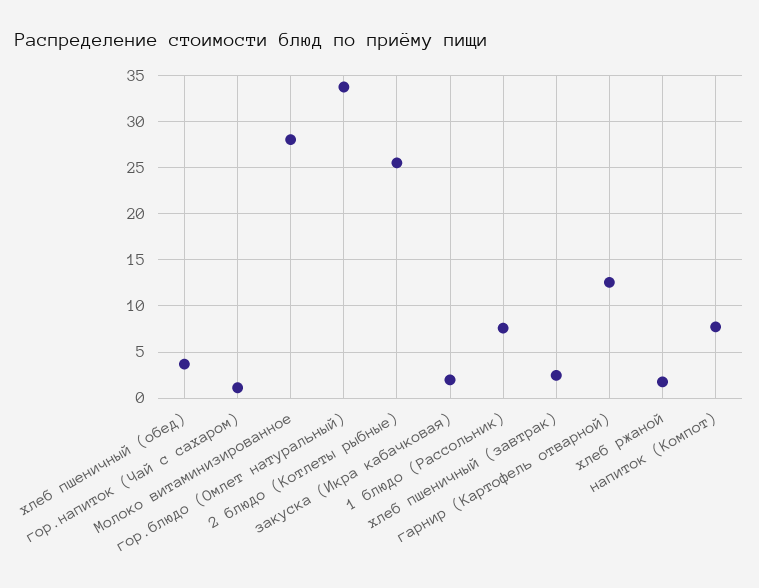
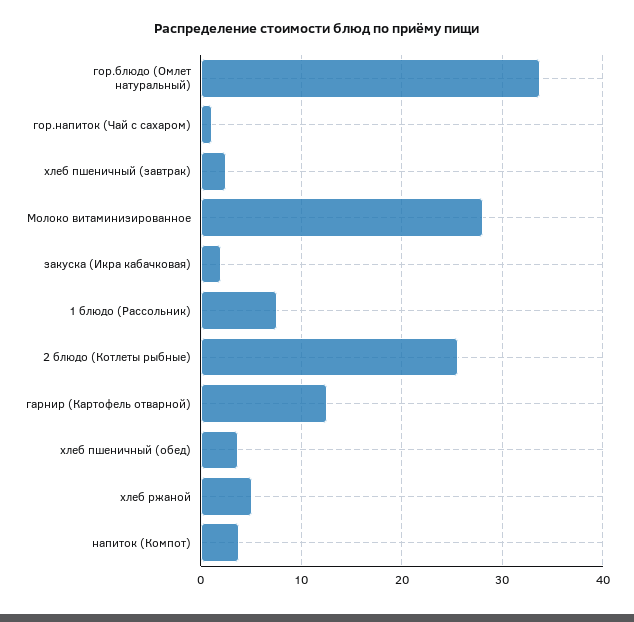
хлеб ржаной: 2 -> 5
напиток (Компот): 8 -> 4

